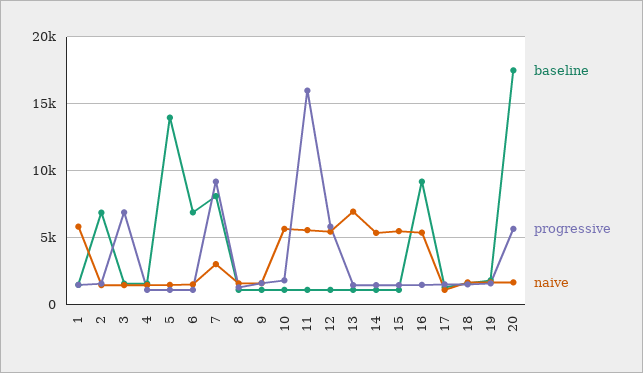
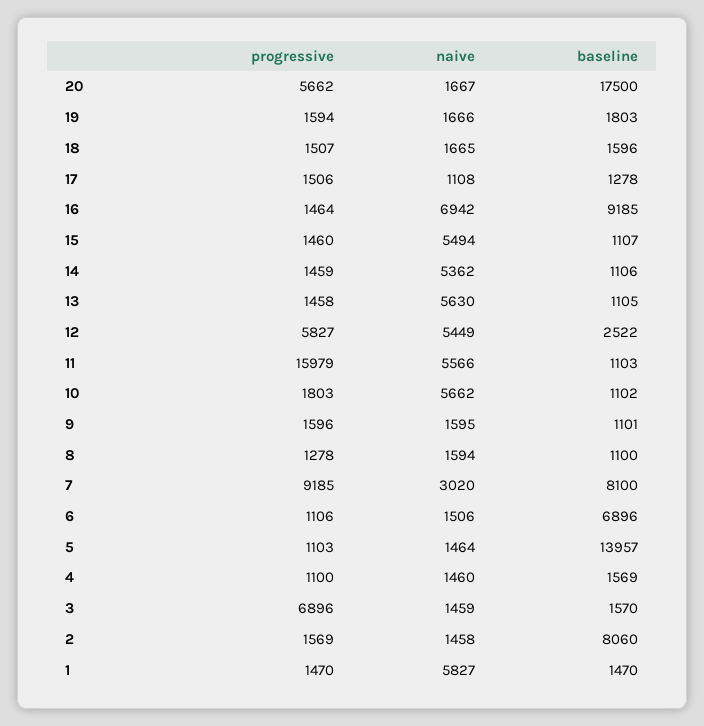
baseline, 2: 7000 -> 8060
baseline, 12: 1000 -> 2522
naive, 13: 7000 -> 5630
naive, 16: 5500 -> 6942

